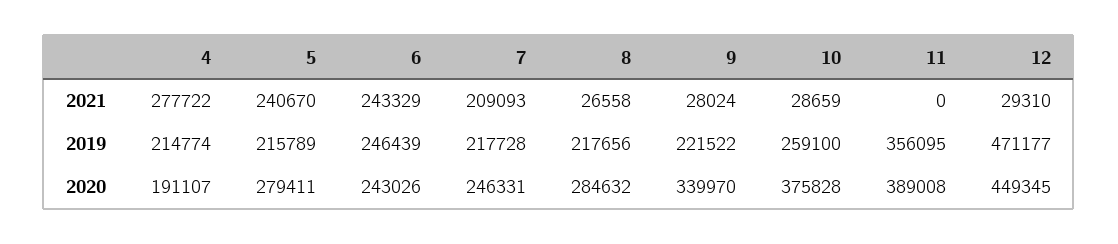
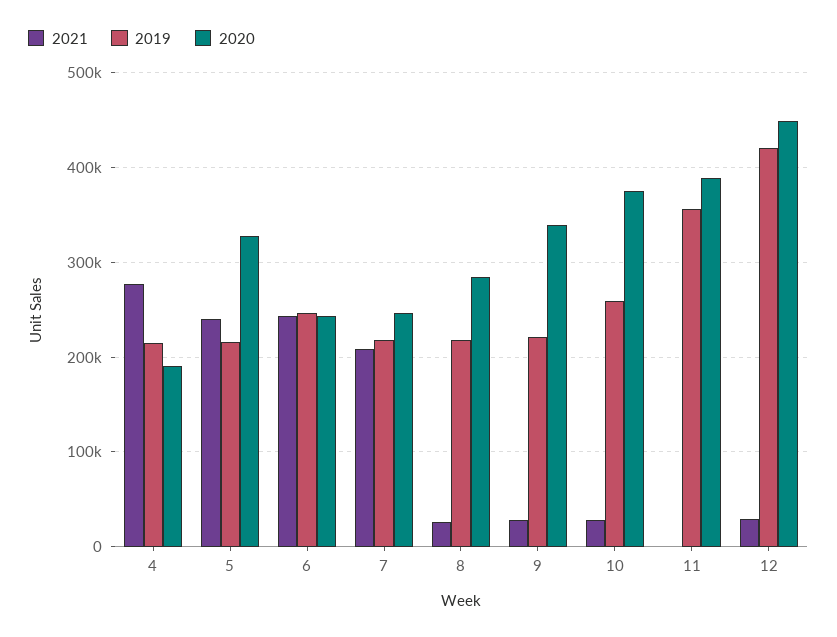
2019, 12: 471177 -> 420000
2020, 5: 279411 -> 330000

